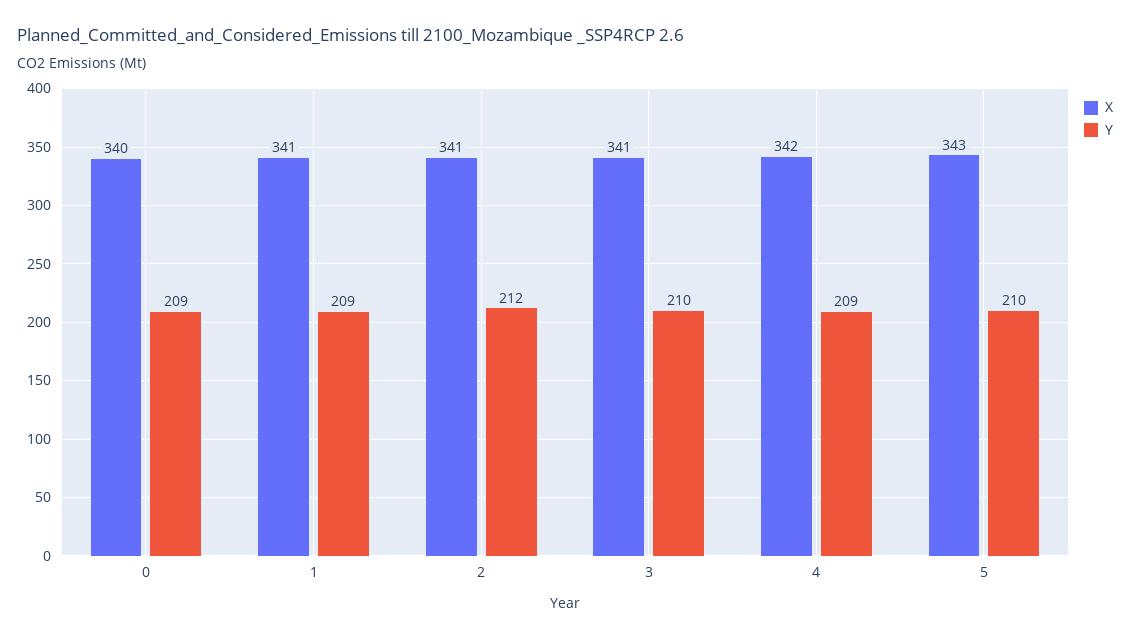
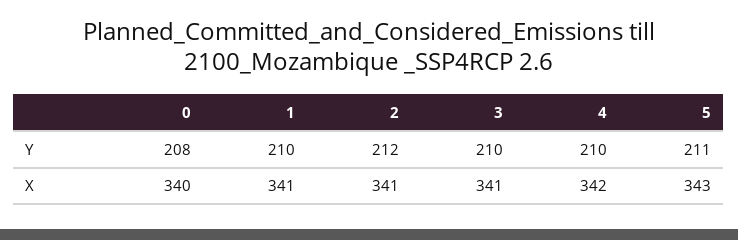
Y, 0: 209 -> 208
Y, 1: 209 -> 210
Y, 4: 209 -> 210
Y, 5: 210 -> 211

